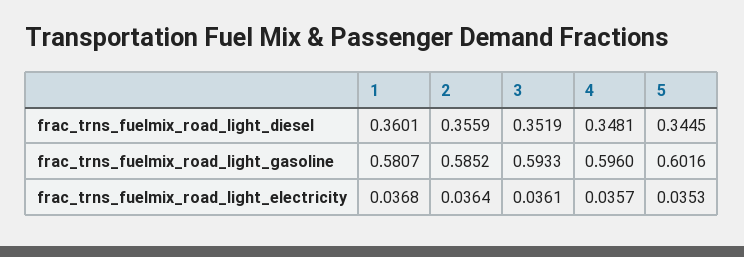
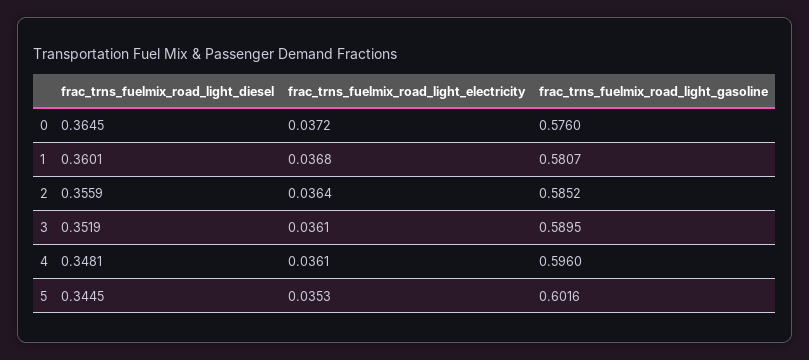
3, frac_trns_fuelmix_road_light_gasoline: 0.5933 -> 0.5895
4, frac_trns_fuelmix_road_light_electricity: 0.0357 -> 0.0361
0, frac_trns_fuelmix_road_light_diesel: none -> 0.3645
0, frac_trns_fuelmix_road_light_electricity: none -> 0.0372
0, frac_trns_fuelmix_road_light_gasoline: none -> 0.576

